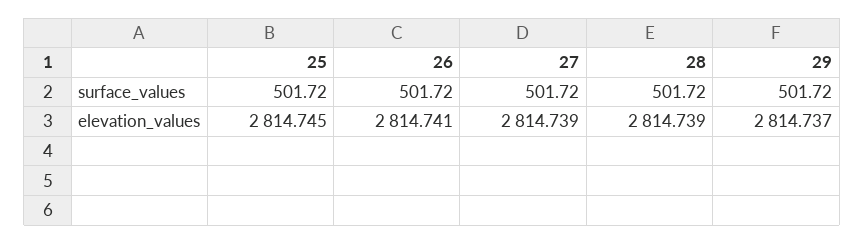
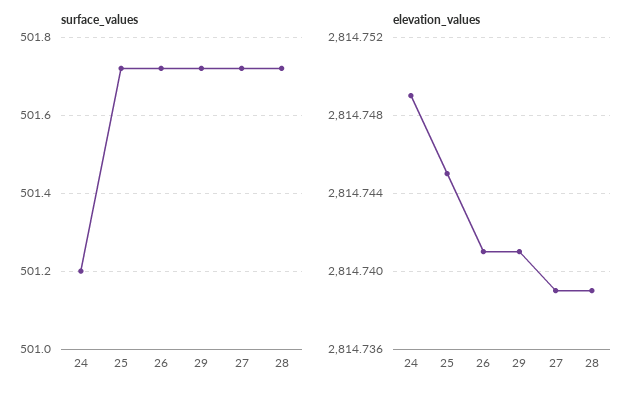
elevation_values, 29: 2814.737 -> 2814.741
surface_values, 24: none -> 501.2
elevation_values, 24: none -> 2814.749

